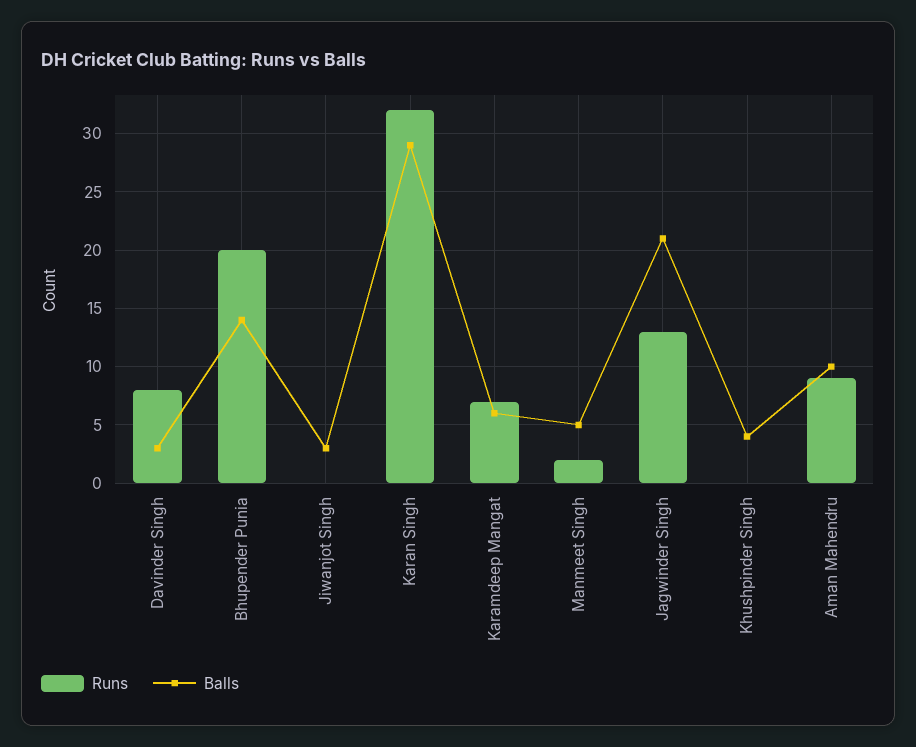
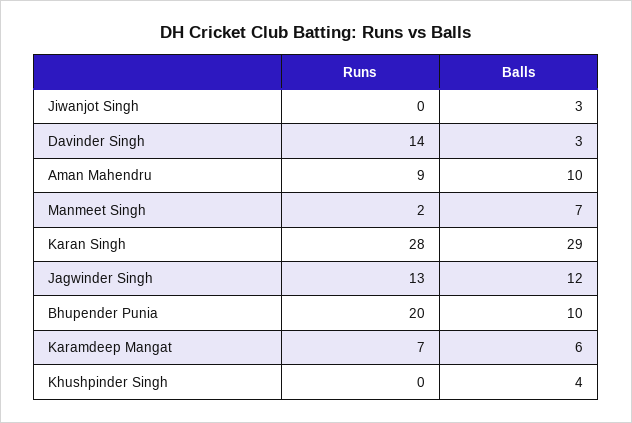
Runs, Davinder Singh: 8 -> 14
Balls, Bhupender Punia: 14 -> 10
Runs, Karan Singh: 32 -> 28
Balls, Manmeet Singh: 5 -> 7
Balls, Jagwinder Singh: 21 -> 12

